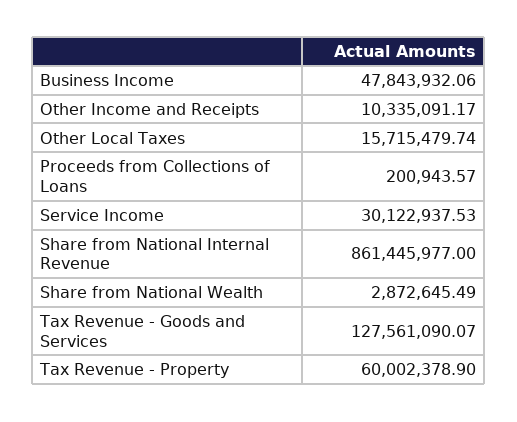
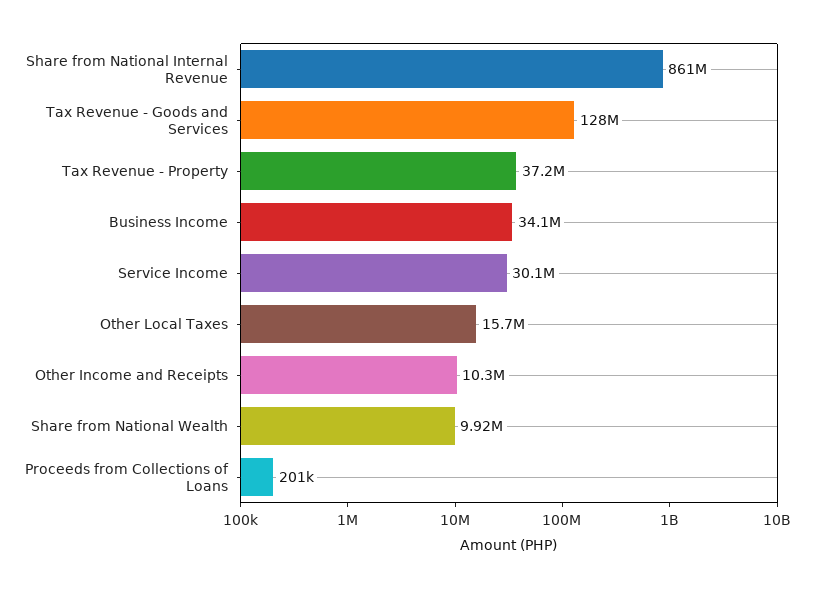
Business Income: 47843932.06 -> 34100000
Share from National Wealth: 2872645.49 -> 9920000
Tax Revenue - Property: 60002378.9 -> 37200000

